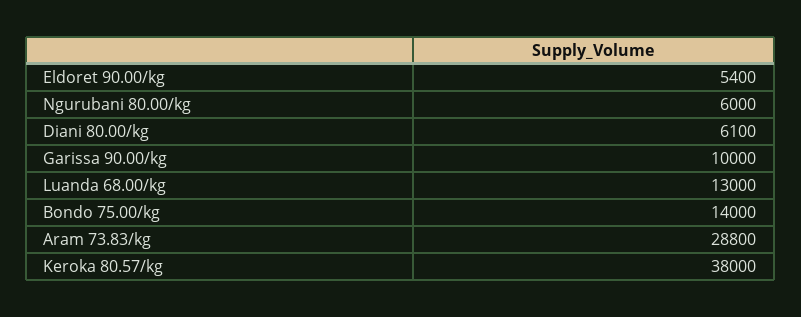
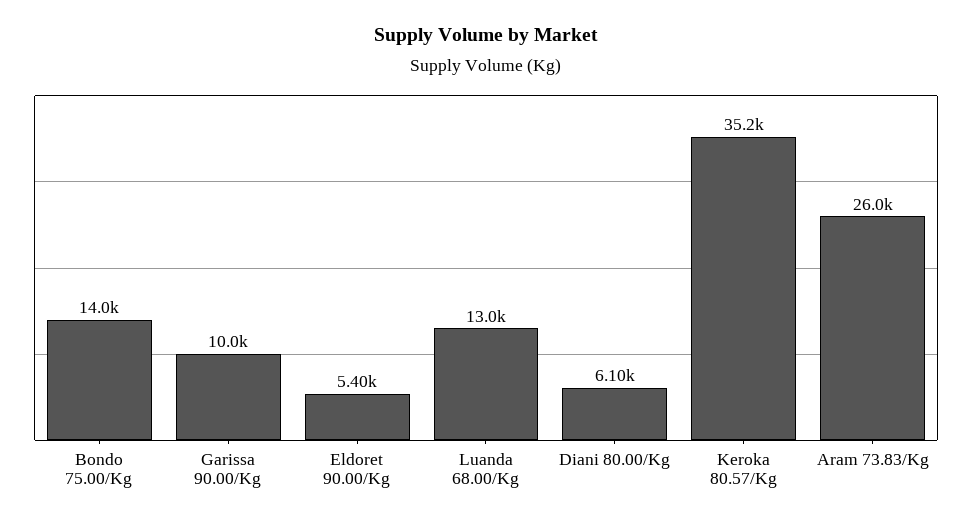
Ngurubani 80.00/kg: 6000 -> none
Aram 73.83/kg: 28800 -> 26000
Keroka 80.57/kg: 38000 -> 35200

